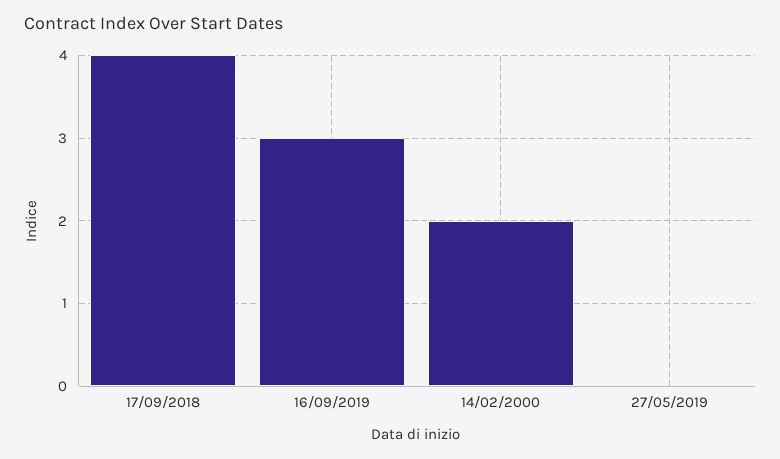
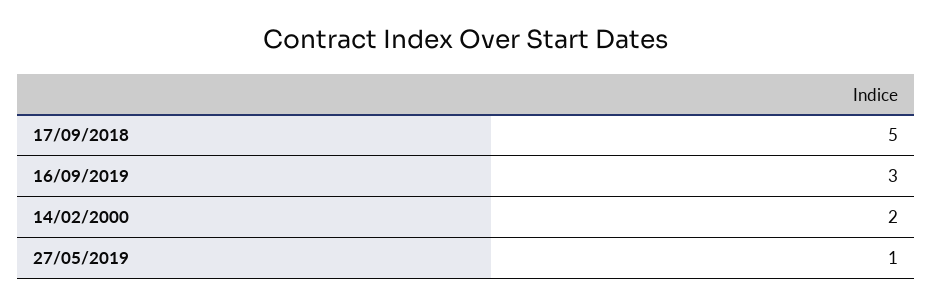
17/09/2018: 4 -> 5
27/05/2019: 0 -> 1

